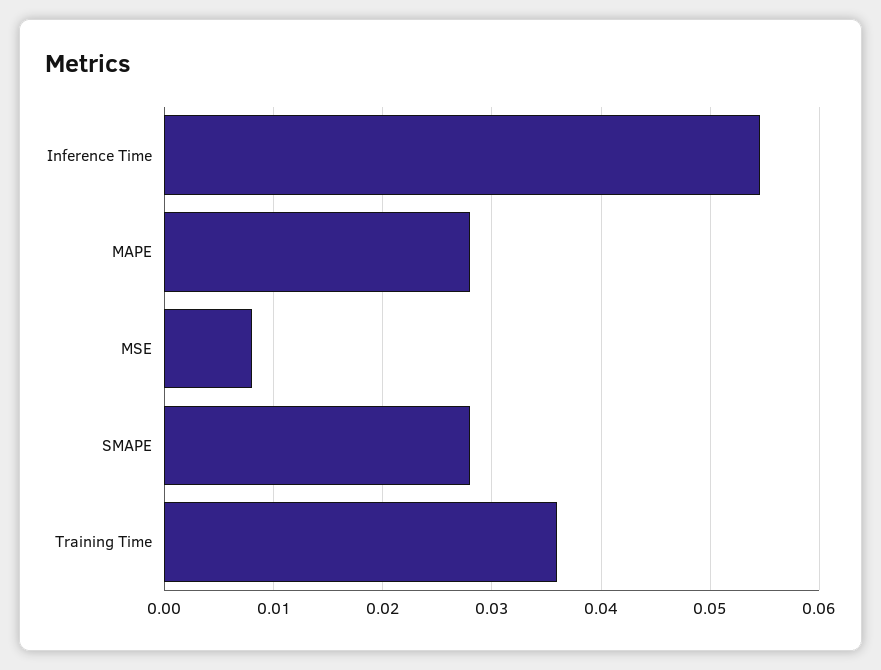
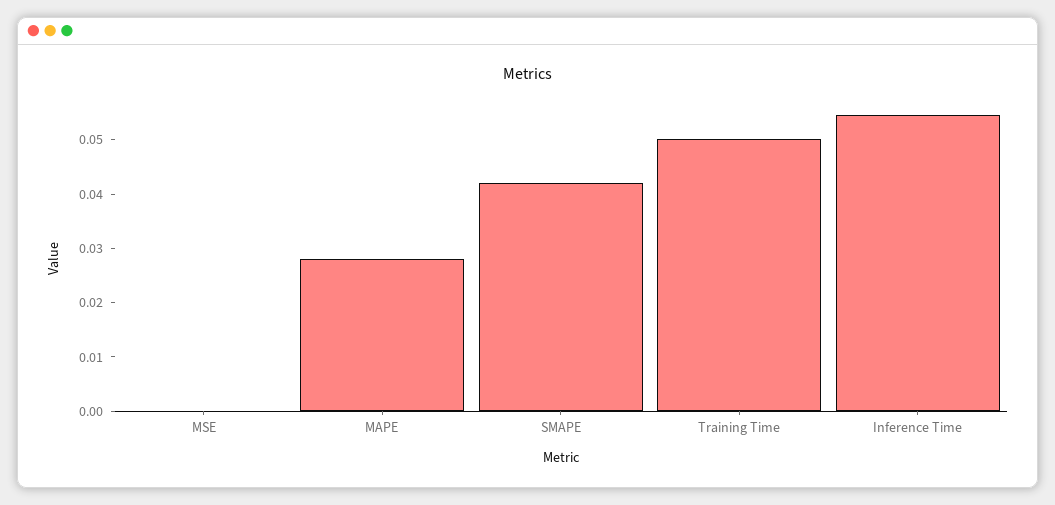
MSE: 0.008 -> 0
SMAPE: 0.028 -> 0.042
Training Time: 0.036 -> 0.05

